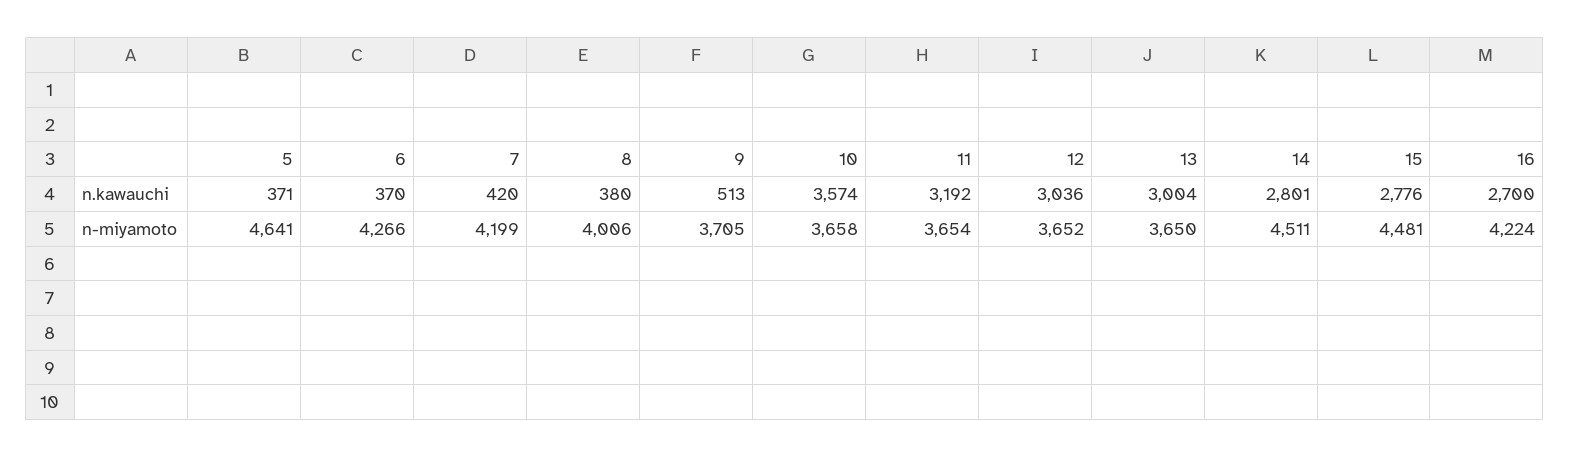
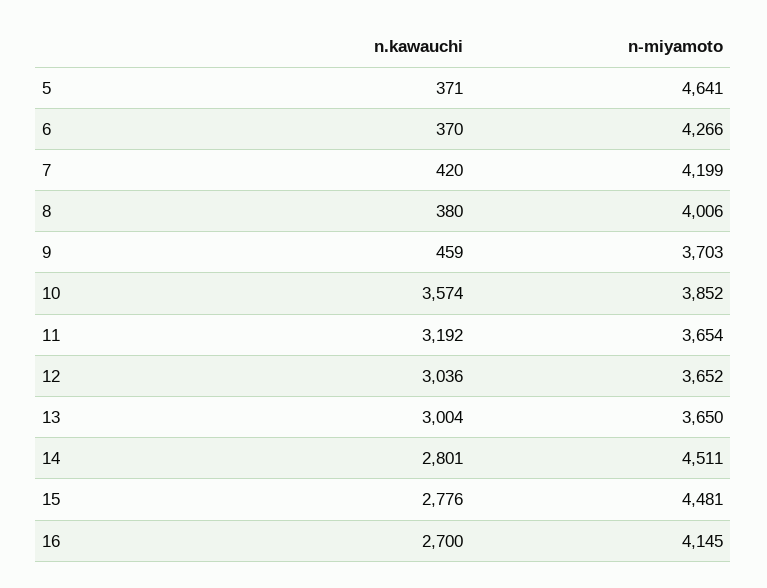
9, n.kawauchi: 513 -> 459
9, n-miyamoto: 3705 -> 3703
10, n-miyamoto: 3658 -> 3852
16, n-miyamoto: 4224 -> 4145

